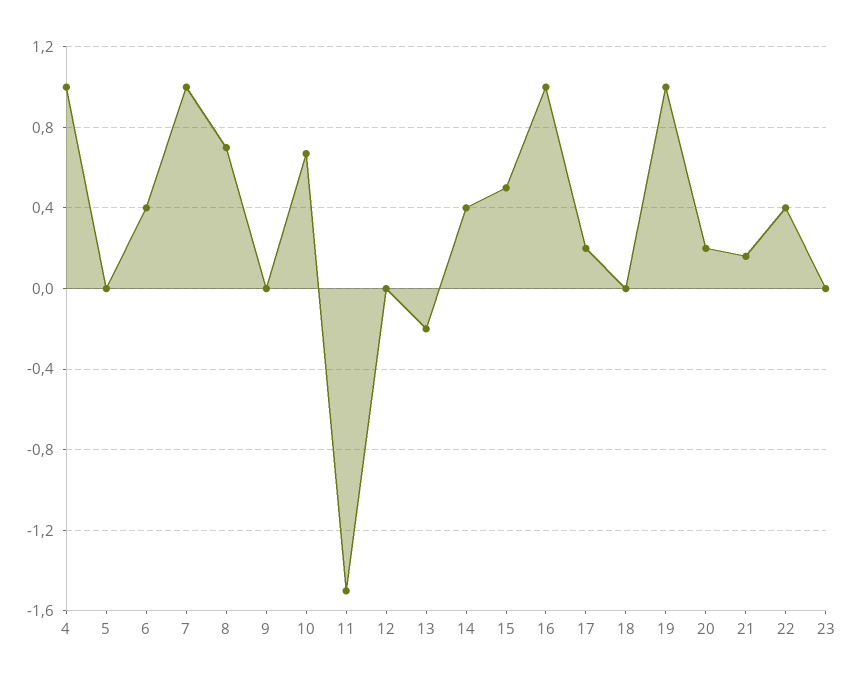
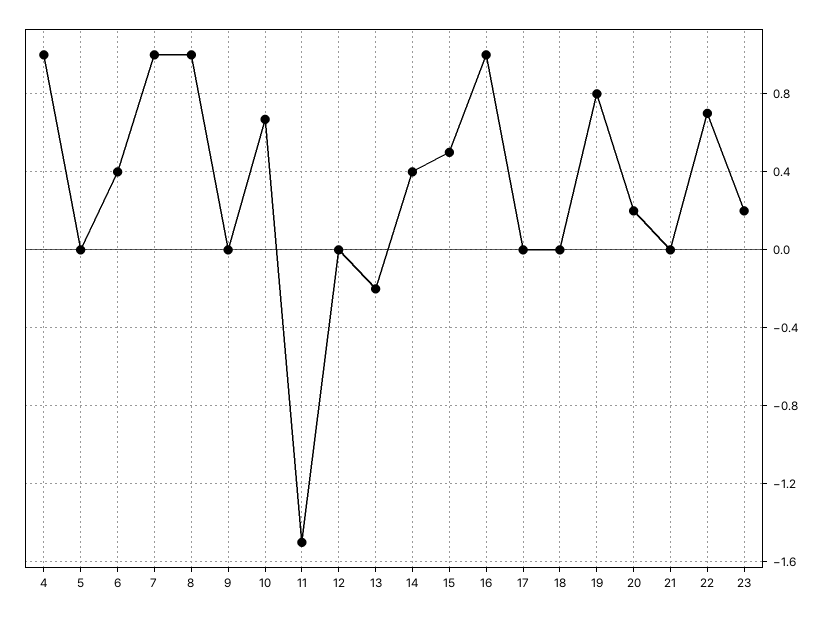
8: 0.7 -> 1
17: 0.2 -> 0
19: 1 -> 0.8
21: 0.15 -> 0
22: 0.4 -> 0.7
23: 0 -> 0.2

